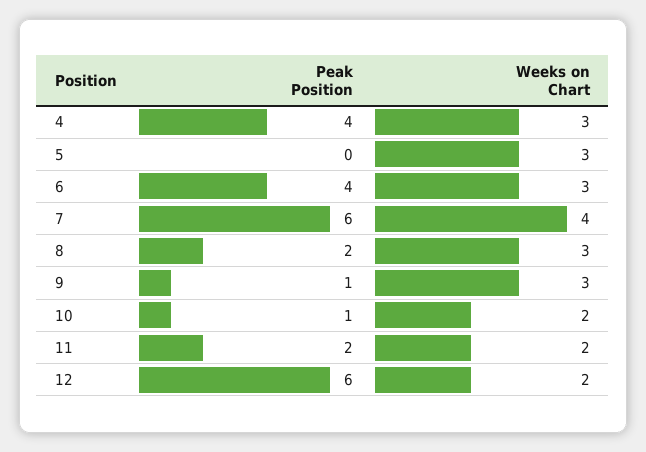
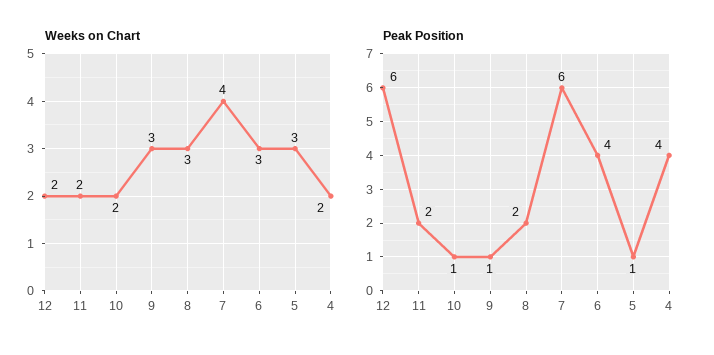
Weeks on Chart, 4: 3 -> 2
Peak Position, 5: 0 -> 1

